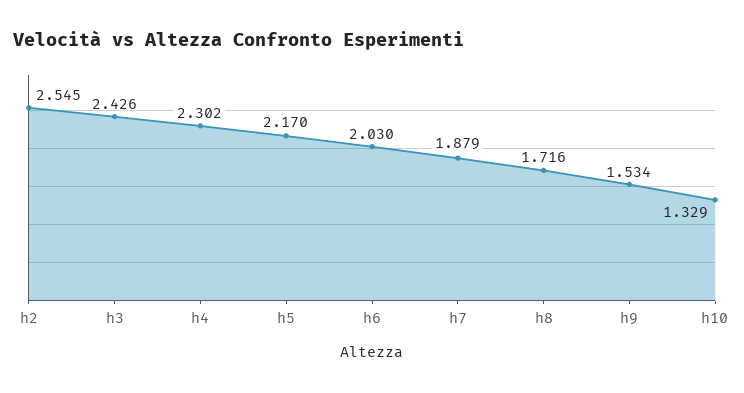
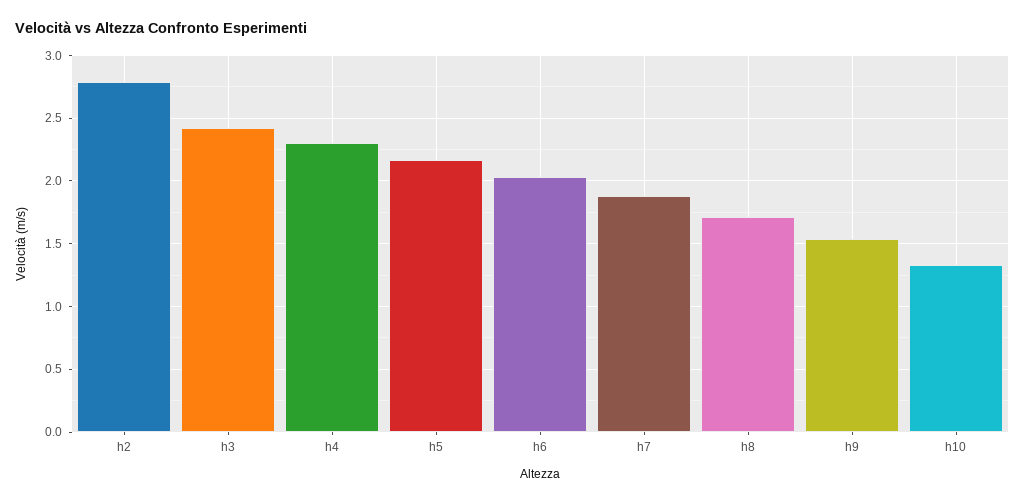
h2: 2.545 -> 2.8

